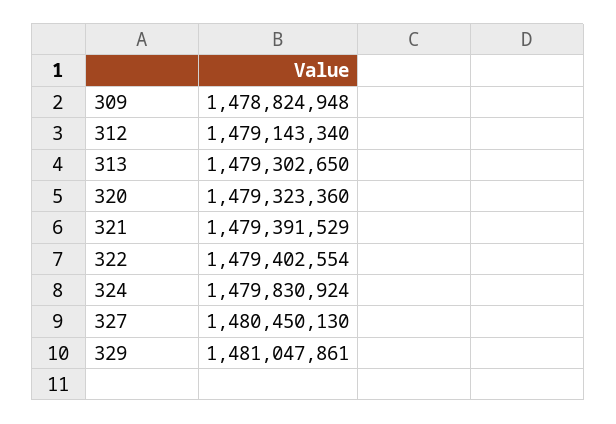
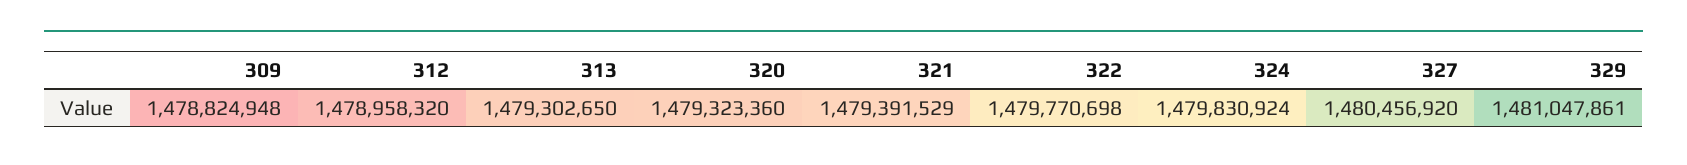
312: 1479143340 -> 1478958320
322: 1479402554 -> 1479770698
327: 1480450130 -> 1480456920

